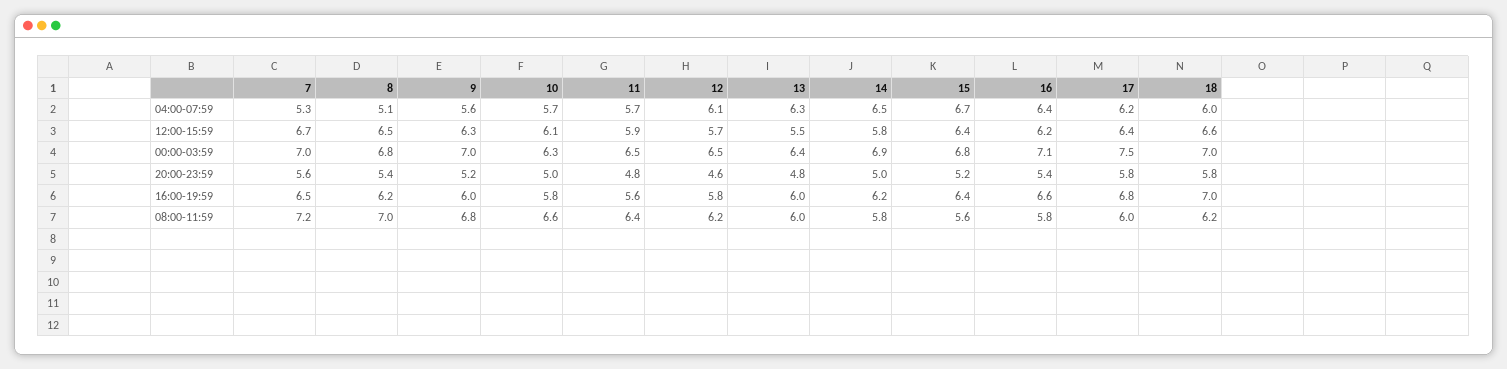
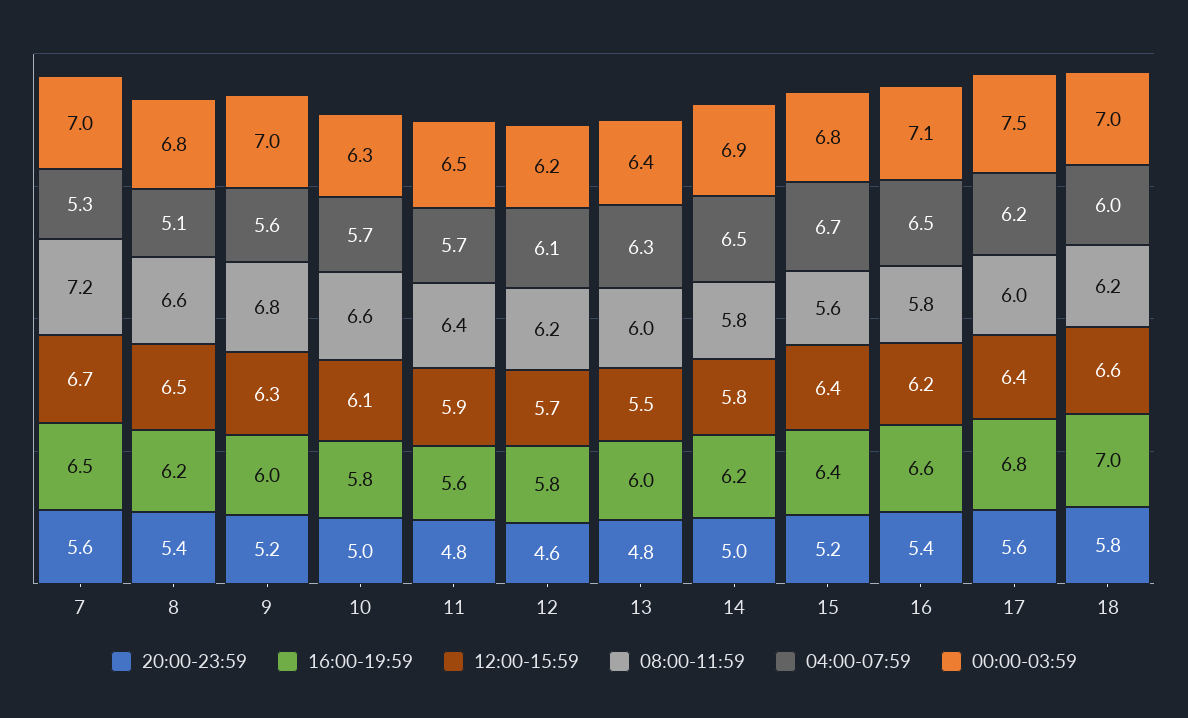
04:00-07:59, 16: 6.4 -> 6.5
00:00-03:59, 12: 6.5 -> 6.2
20:00-23:59, 17: 5.8 -> 5.6
08:00-11:59, 8: 7 -> 6.6

